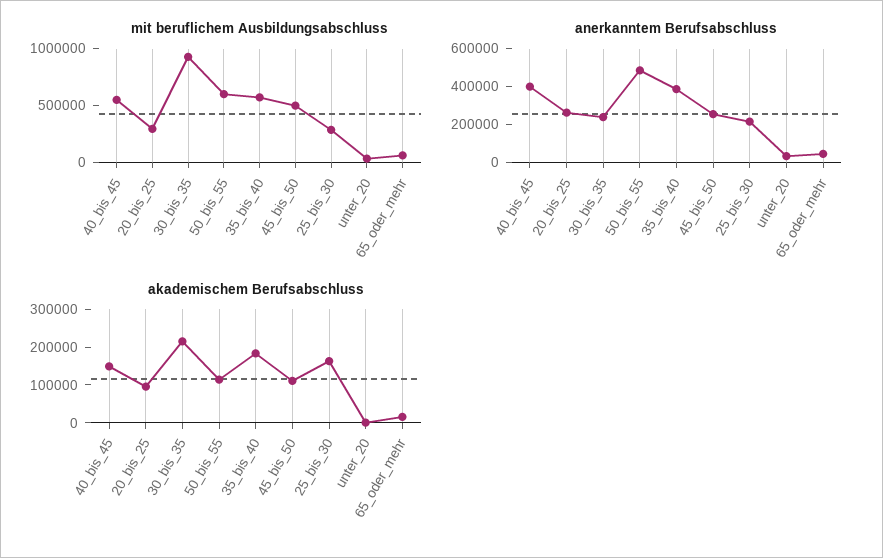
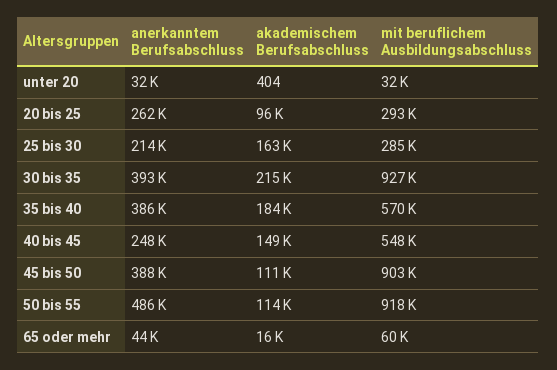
mit beruflichem Ausbildungsabschluss, 50_bis_55: 600000 -> 918000
mit beruflichem Ausbildungsabschluss, 45_bis_50: 500000 -> 903000
anerkanntem Berufsabschluss, 40_bis_45: 400000 -> 248000
anerkanntem Berufsabschluss, 30_bis_35: 250000 -> 393000
anerkanntem Berufsabschluss, 45_bis_50: 250000 -> 388000

